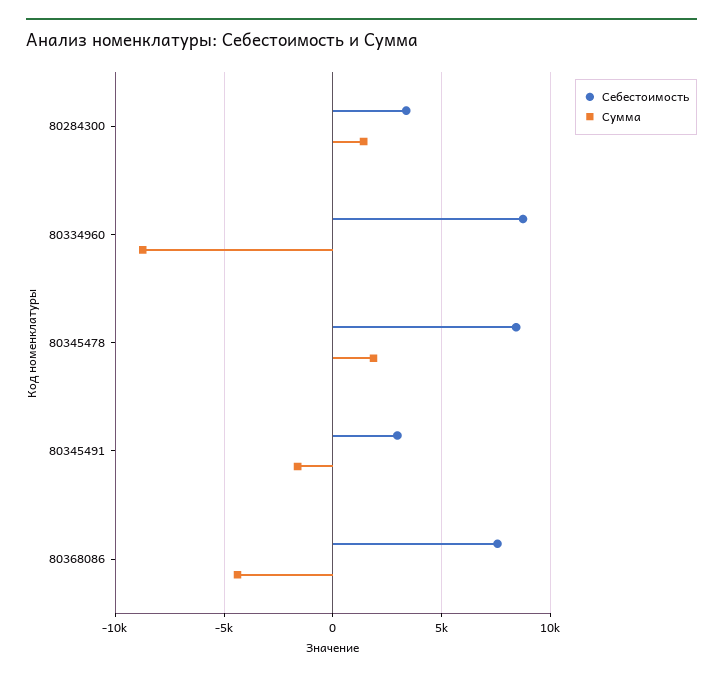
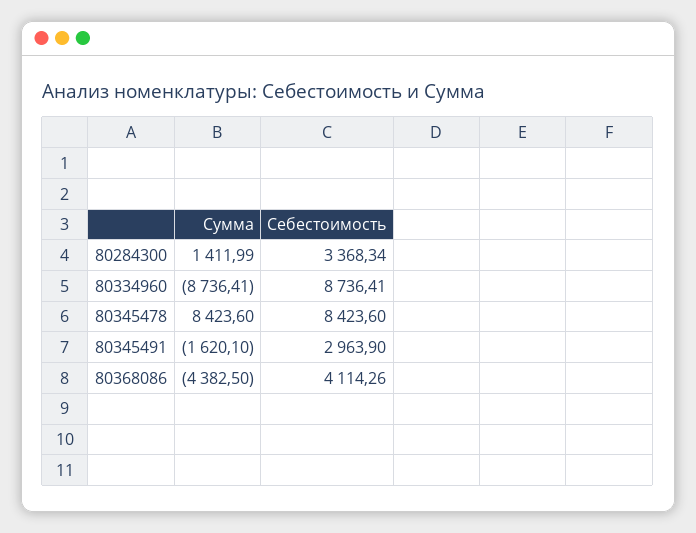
Сумма, 80345478: 2000 -> 8423.6
Себестоимость, 80368086: 7500 -> 4114.26

